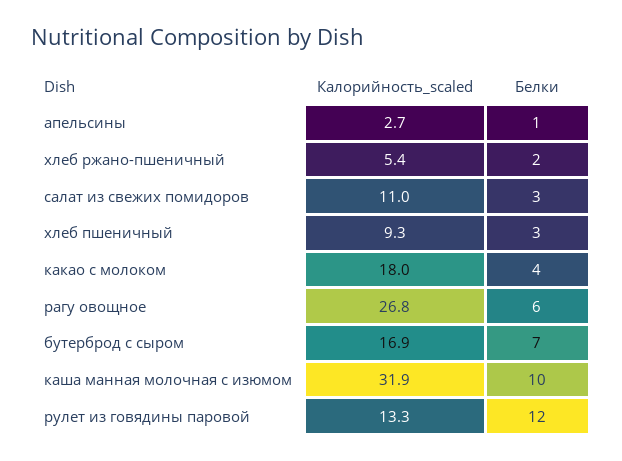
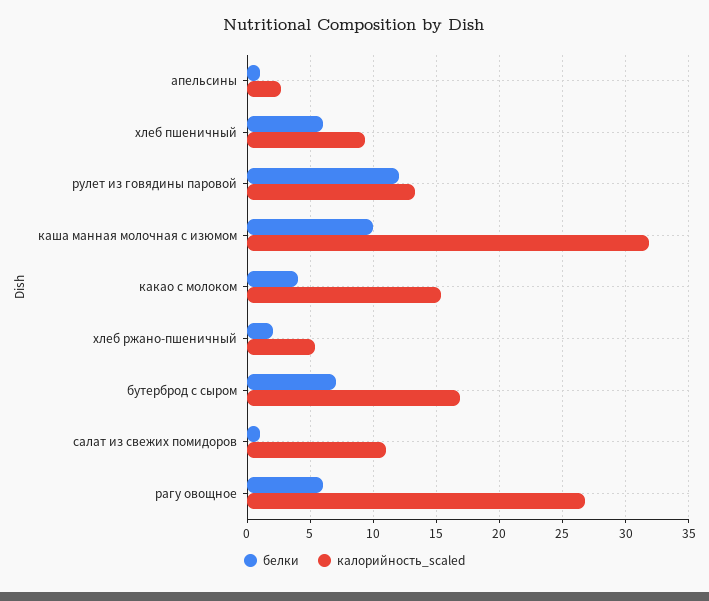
Белки, салат из свежих помидоров: 3 -> 1
Белки, хлеб пшеничный: 3 -> 6
Калорийность_scaled, какао с молоком: 18 -> 15.5

